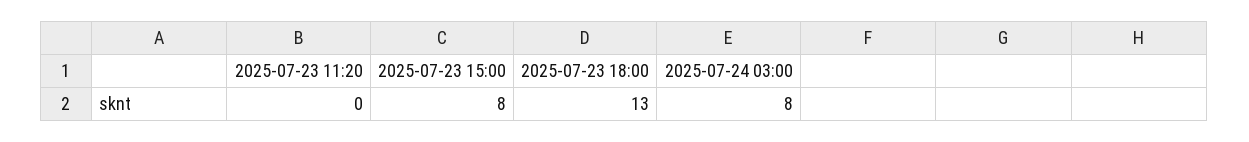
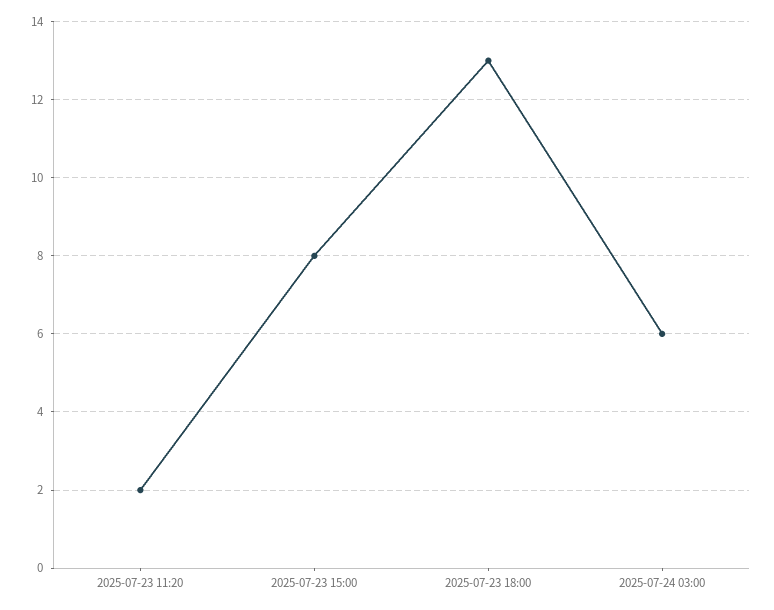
2025-07-23 11:20: 0 -> 2
2025-07-24 03:00: 8 -> 6

